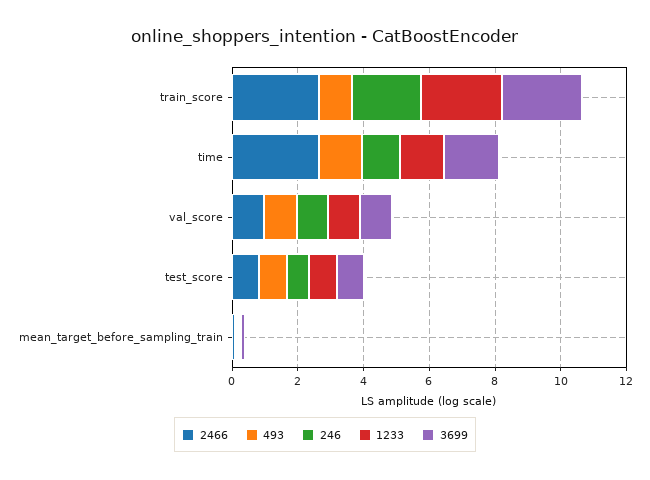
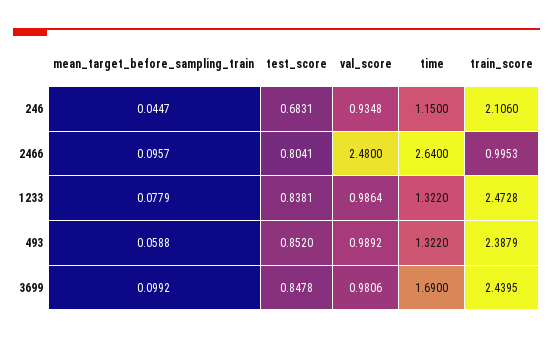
2466, train_score: 2.5 -> 0.9953
493, train_score: 1 -> 2.3879
2466, val_score: 1 -> 2.48

